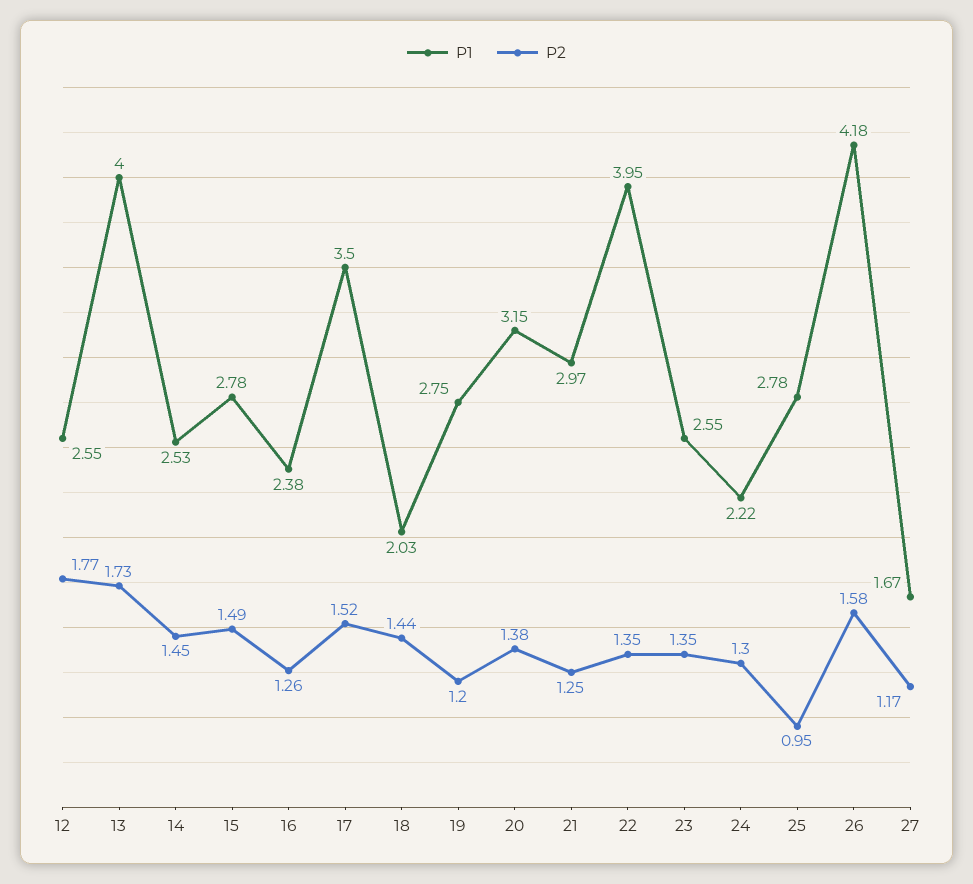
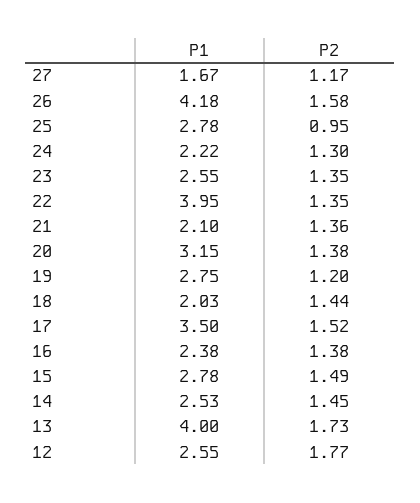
P2, 16: 1.26 -> 1.38
P1, 21: 2.97 -> 2.1
P2, 21: 1.25 -> 1.36

